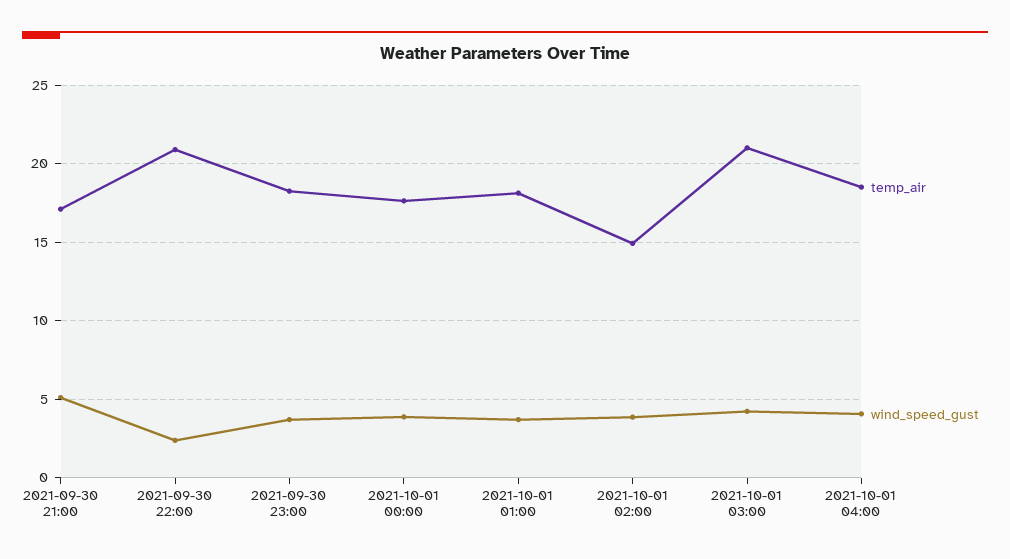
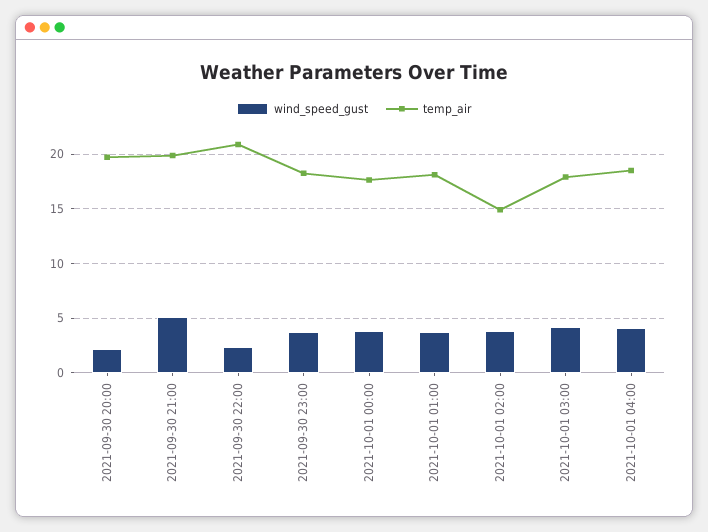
temp_air, 2021-09-30 21:00: 17 -> 20
temp_air, 2021-10-01 03:00: 21 -> 18
wind_speed_gust, 2021-09-30 20:00: none -> 2
temp_air, 2021-09-30 20:00: none -> 20

